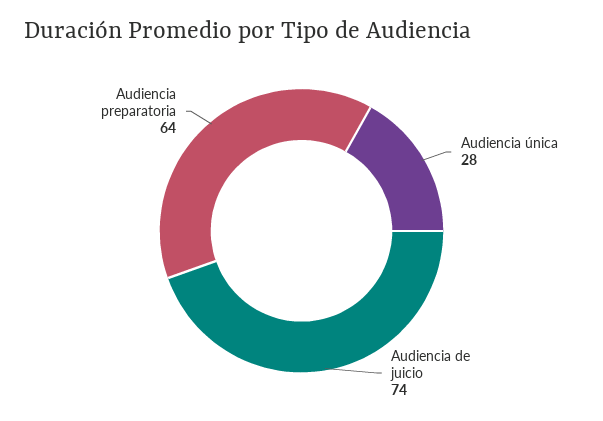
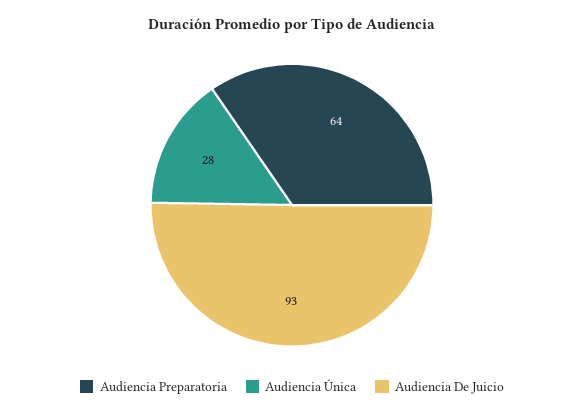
Audiencia de juicio: 74 -> 93

